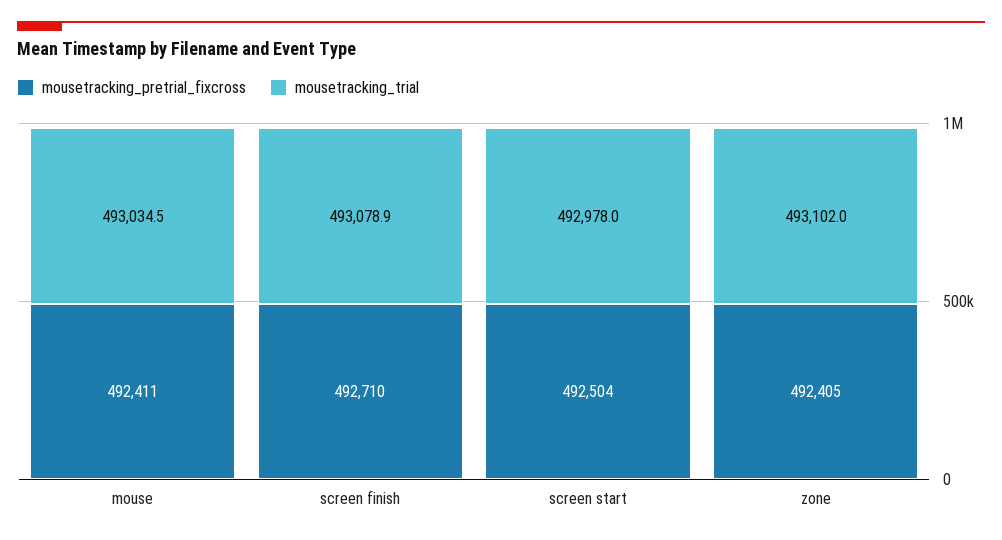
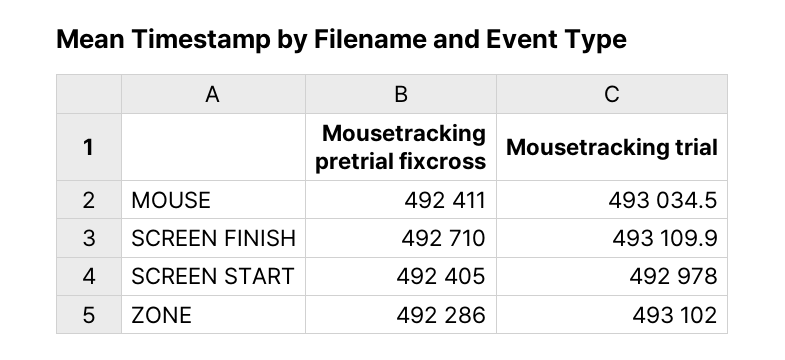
mousetracking_trial, screen finish: 493078.9 -> 493109.9
mousetracking_pretrial_fixcross, screen start: 492504 -> 492405
mousetracking_pretrial_fixcross, zone: 492405 -> 492286

